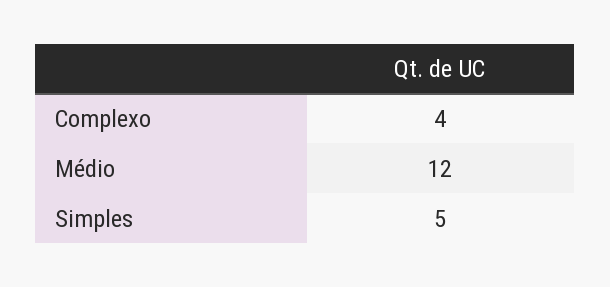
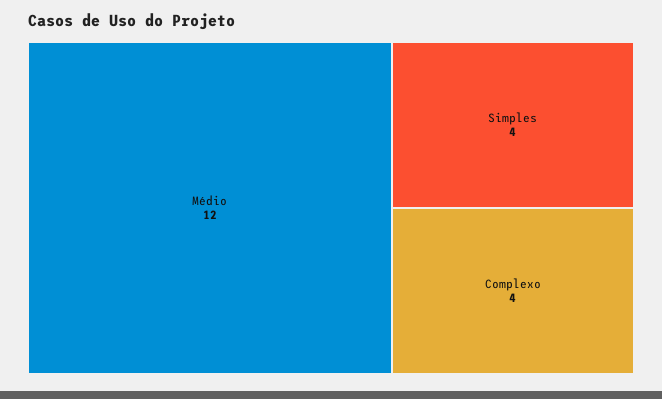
Simples: 5 -> 4

